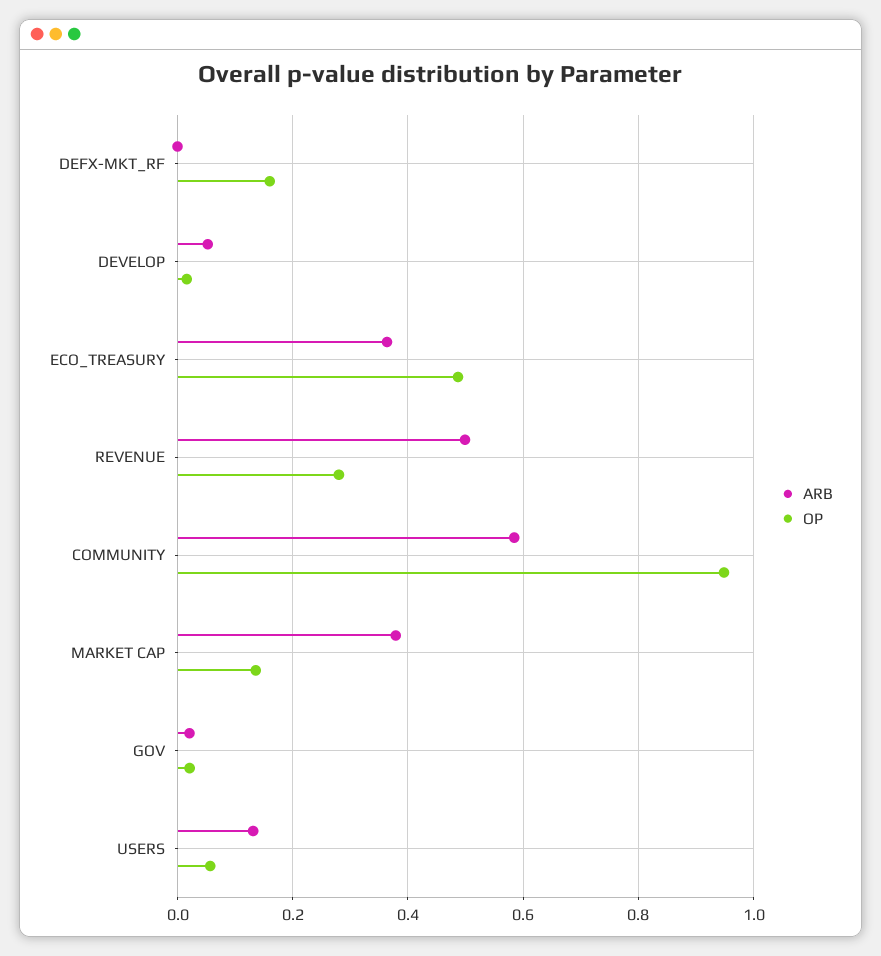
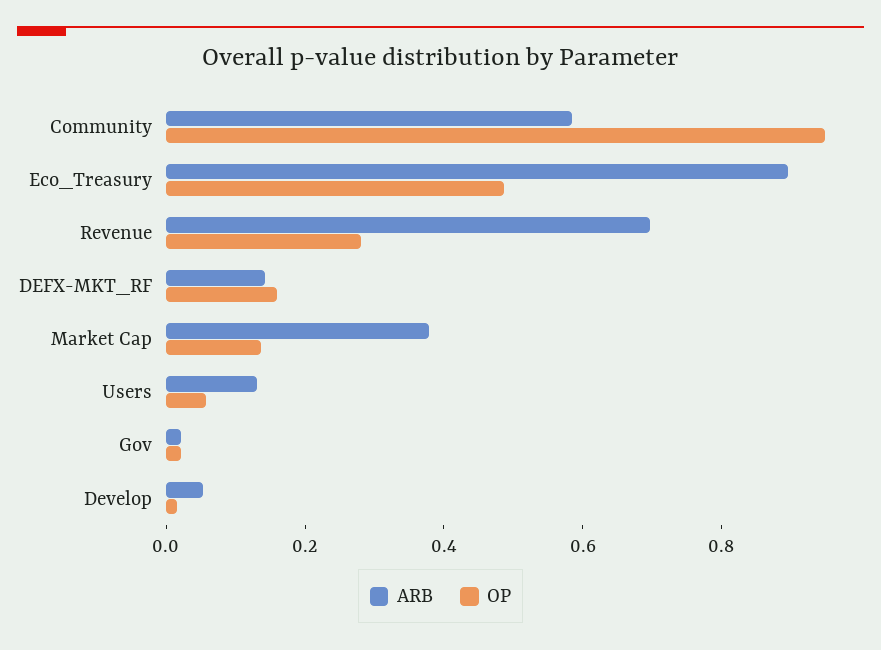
ARB, DEFX-MKT_RF: 0 -> 0.15
ARB, ECO_TREASURY: 0.36 -> 0.9
ARB, REVENUE: 0.5 -> 0.7

